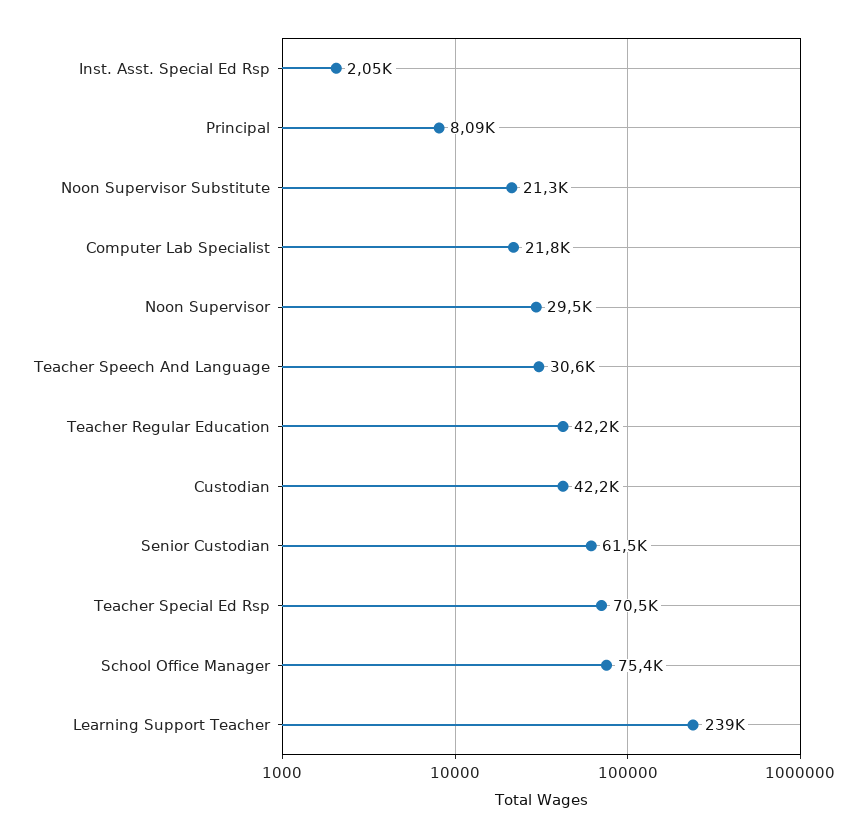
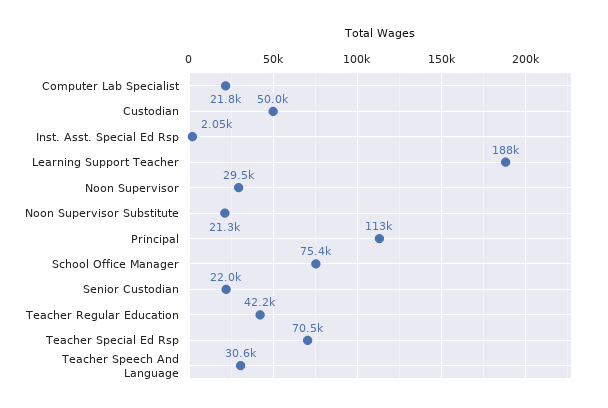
Principal: 8090 -> 113000
Custodian: 42200 -> 50000
Senior Custodian: 61500 -> 22000
Learning Support Teacher: 239000 -> 188000

